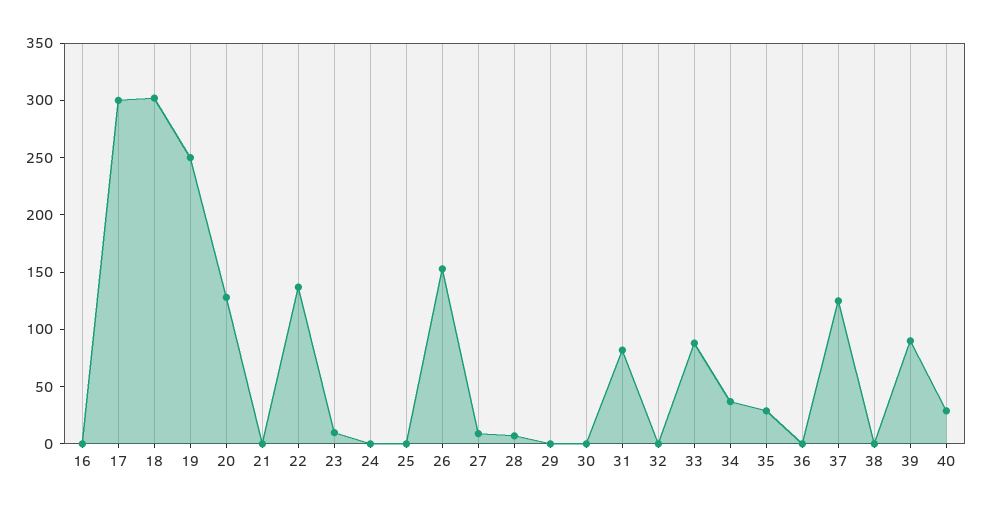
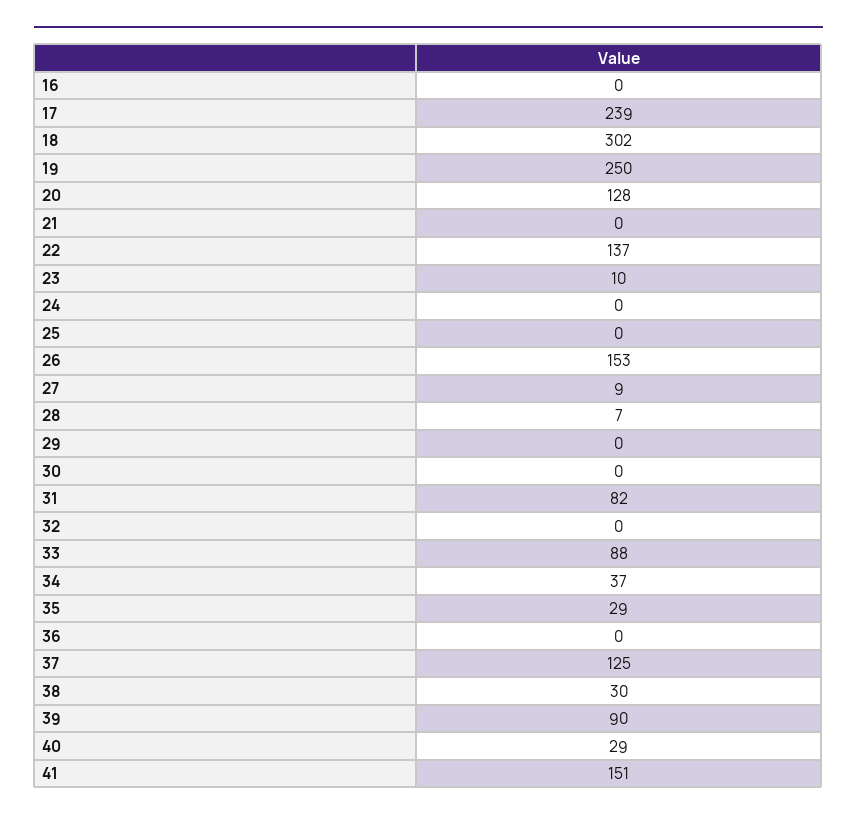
17: 300 -> 239
38: 0 -> 30
41: none -> 151

